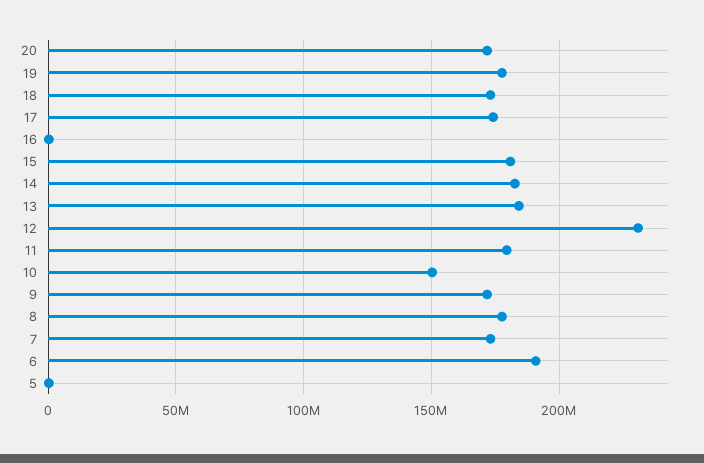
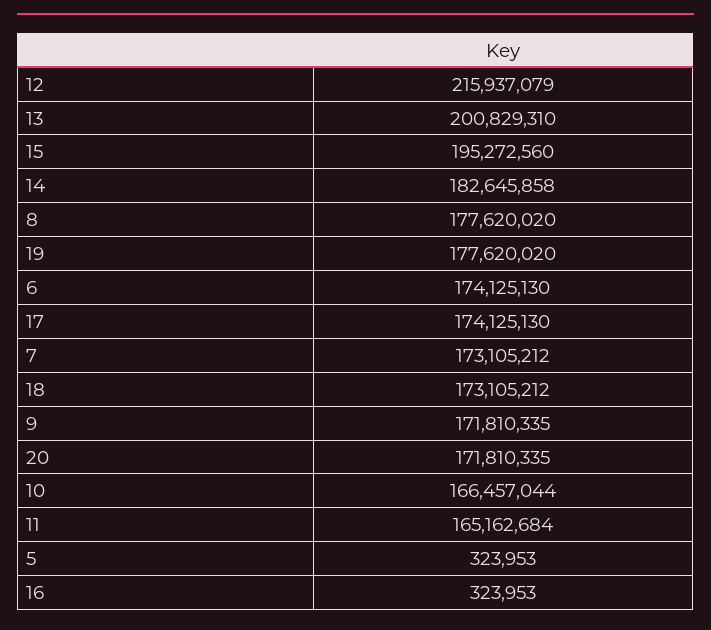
15: 180000000 -> 195272560
13: 185000000 -> 200829310
12: 230000000 -> 215937079
11: 180000000 -> 165162684
10: 150000000 -> 166457044
6: 190000000 -> 174125130

